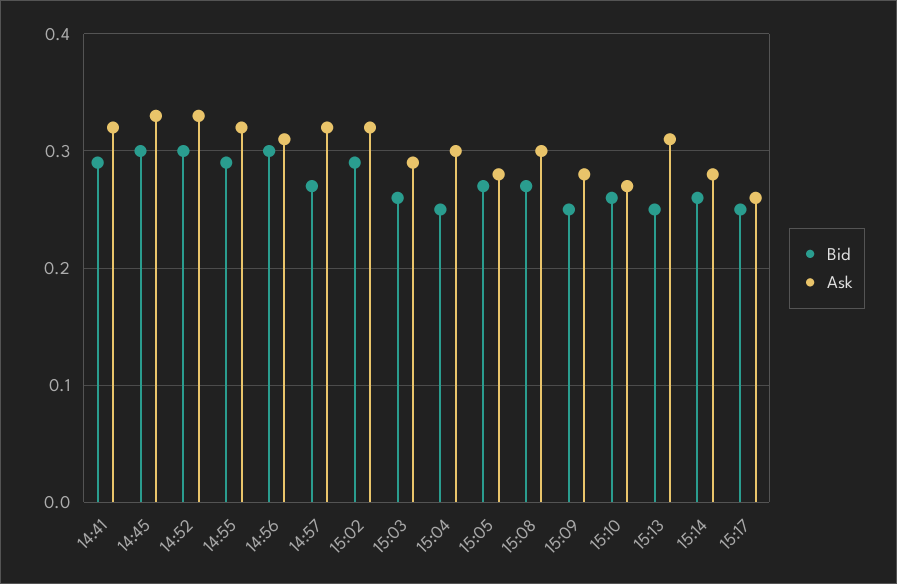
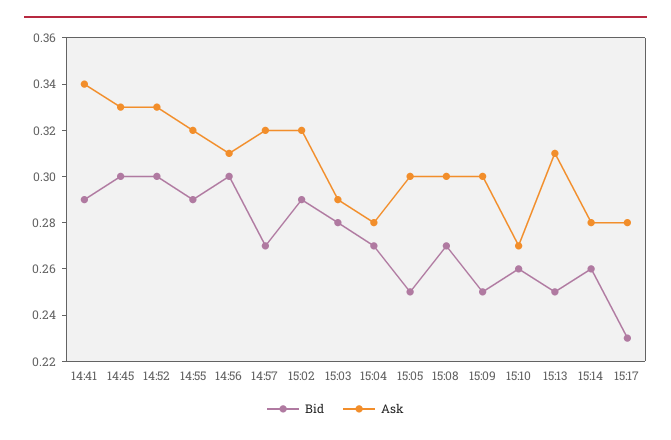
Ask, 14:41: 0.32 -> 0.34
Bid, 15:03: 0.26 -> 0.28
Bid, 15:04: 0.25 -> 0.27
Ask, 15:04: 0.3 -> 0.28
Bid, 15:05: 0.27 -> 0.25
Ask, 15:05: 0.28 -> 0.3
Ask, 15:09: 0.28 -> 0.3
Bid, 15:17: 0.25 -> 0.23
Ask, 15:17: 0.26 -> 0.28

